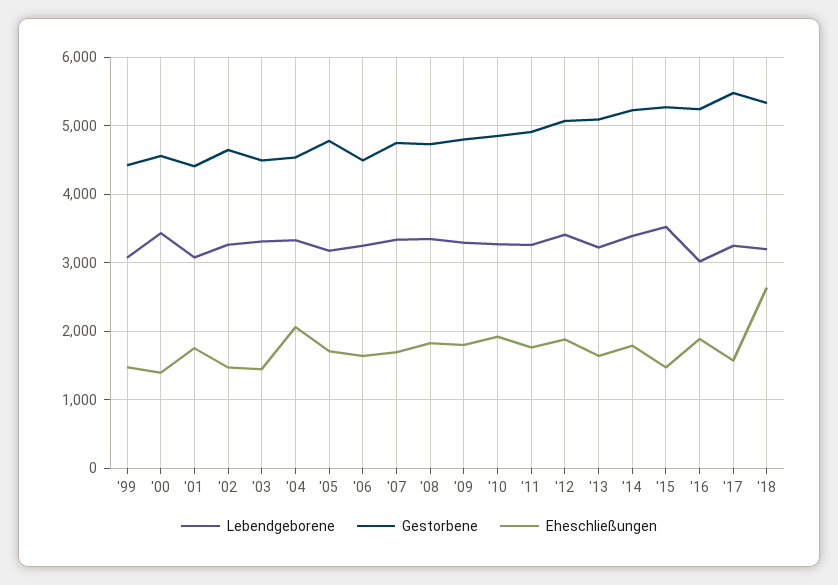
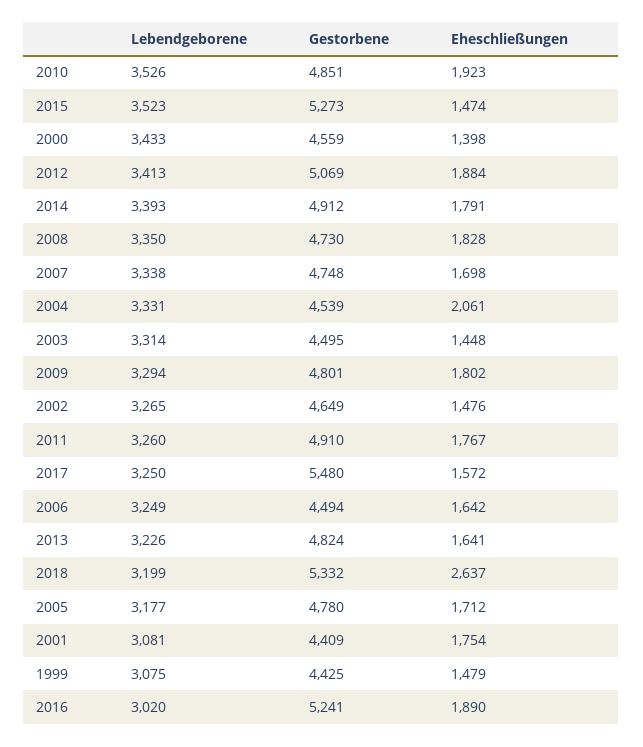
Lebendgeborene, '10: 3300 -> 3526
Gestorbene, '13: 5100 -> 4824
Gestorbene, '14: 5200 -> 4912

